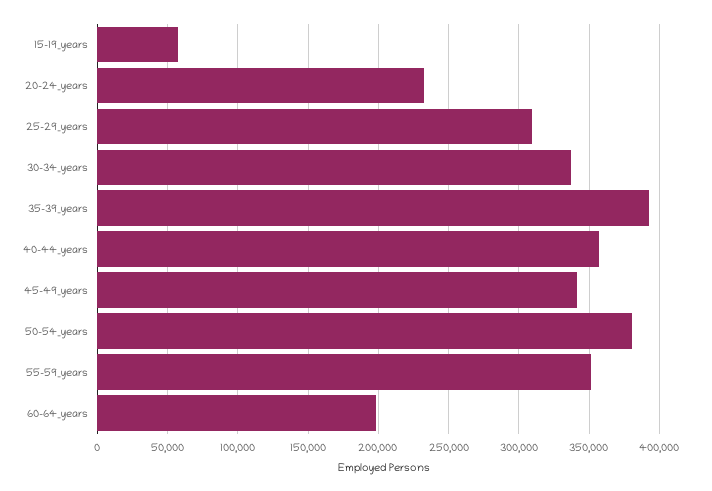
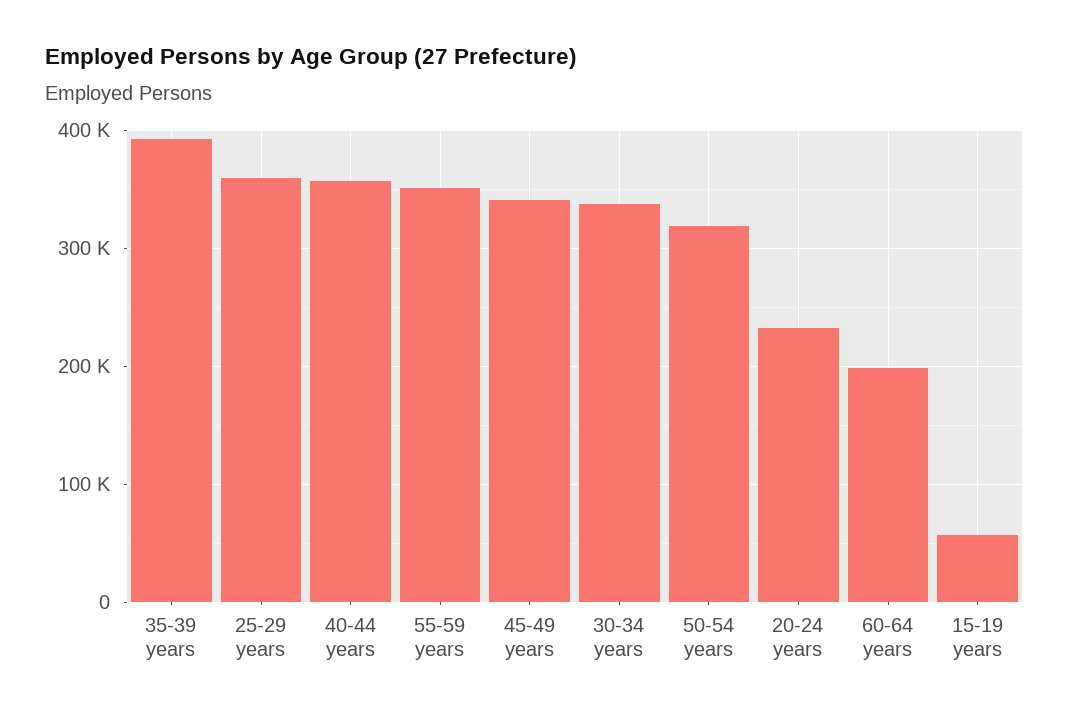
25-29_years: 310000 -> 360000
50-54_years: 380000 -> 320000

